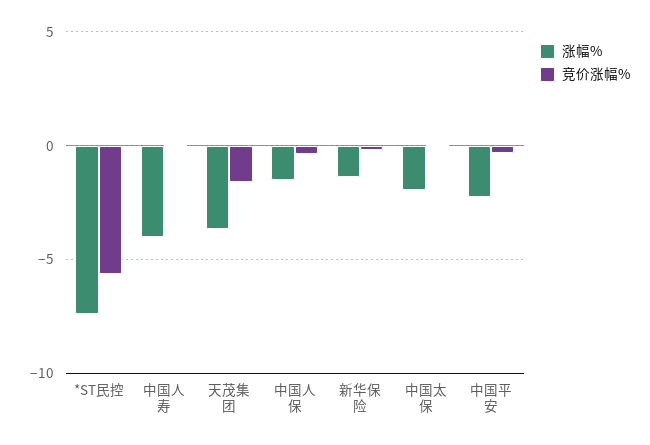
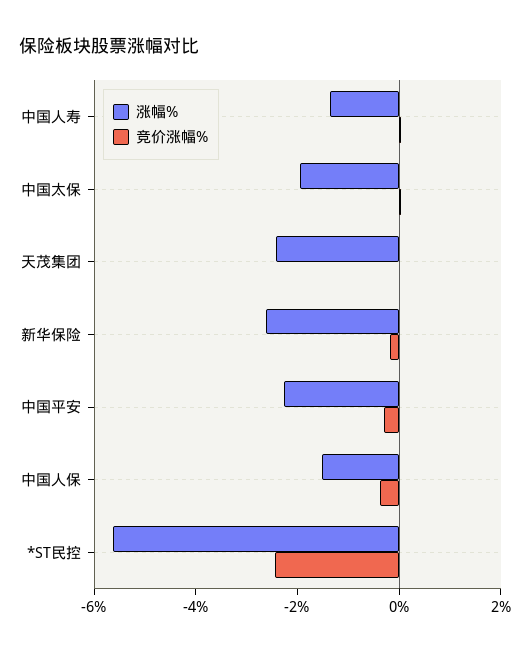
涨幅%, *ST民控: -7.5 -> -5.5
竞价涨幅%, *ST民控: -5.5 -> -2.5
涨幅%, 中国人寿: -4 -> -1.5
涨幅%, 天茂集团: -3.5 -> -2.5
竞价涨幅%, 天茂集团: -1.5 -> 0
涨幅%, 新华保险: -1.5 -> -2.5

